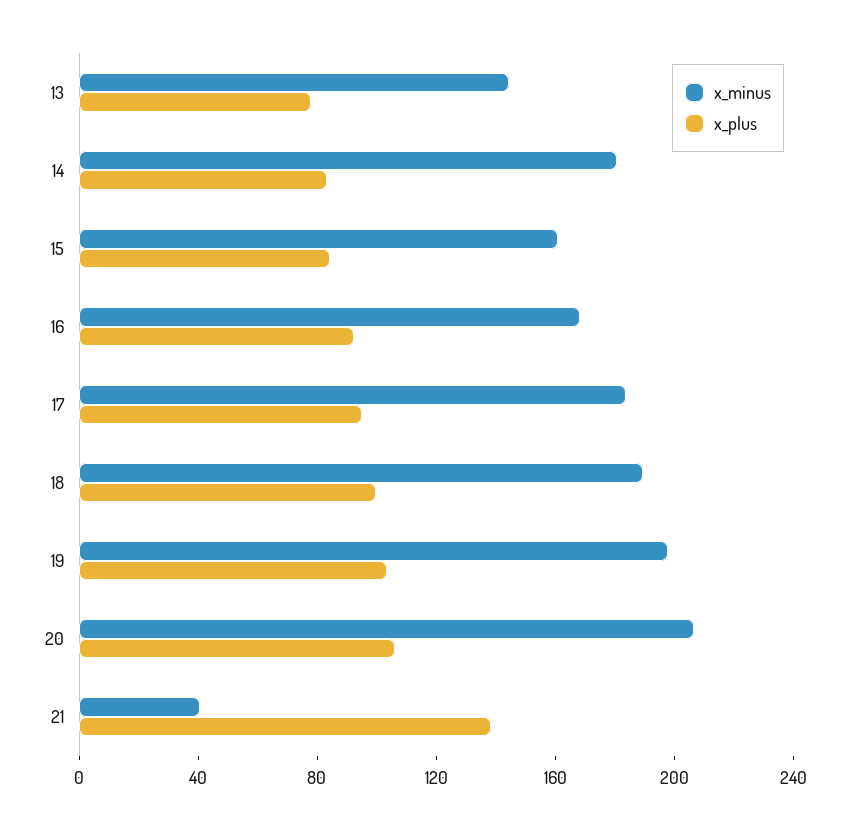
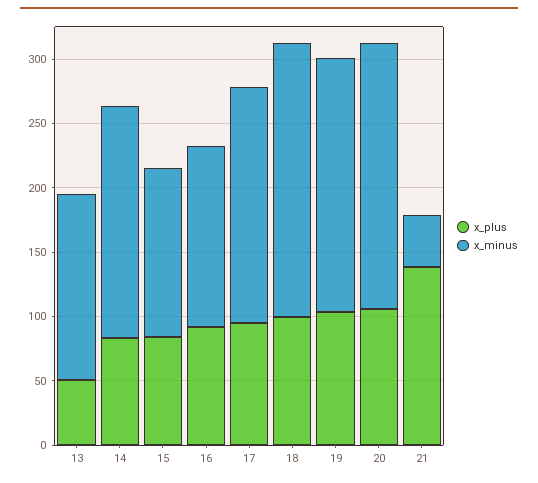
x_plus, 13: 80 -> 50
x_minus, 15: 160 -> 130
x_minus, 16: 170 -> 140
x_minus, 18: 190 -> 210

